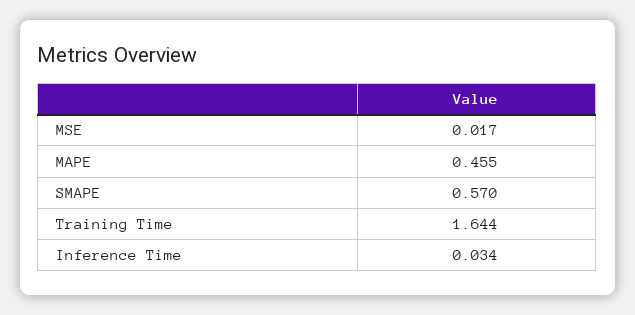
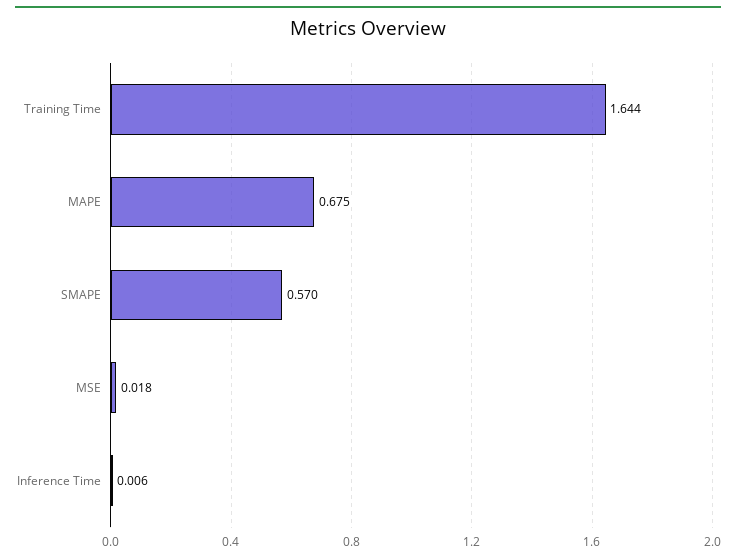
MSE: 0.017 -> 0.018
MAPE: 0.455 -> 0.675
Inference Time: 0.034 -> 0.006

